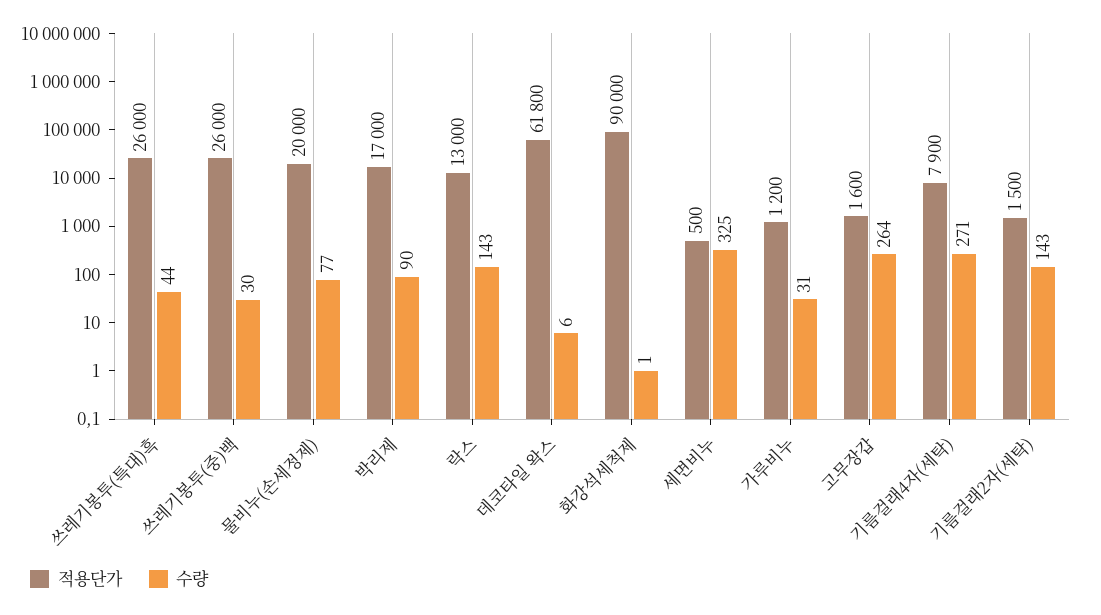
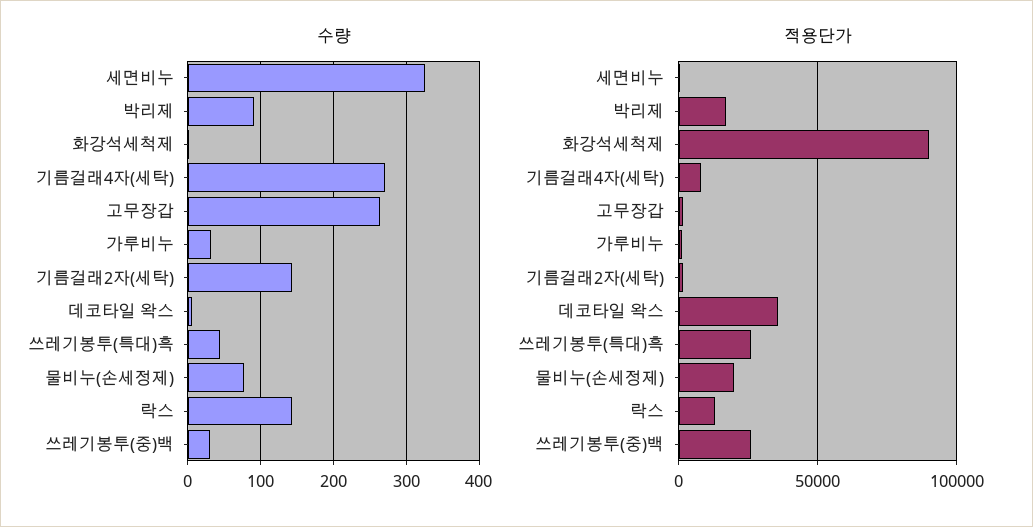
적용단가, 데코타일 왁스: 61800 -> 35000

